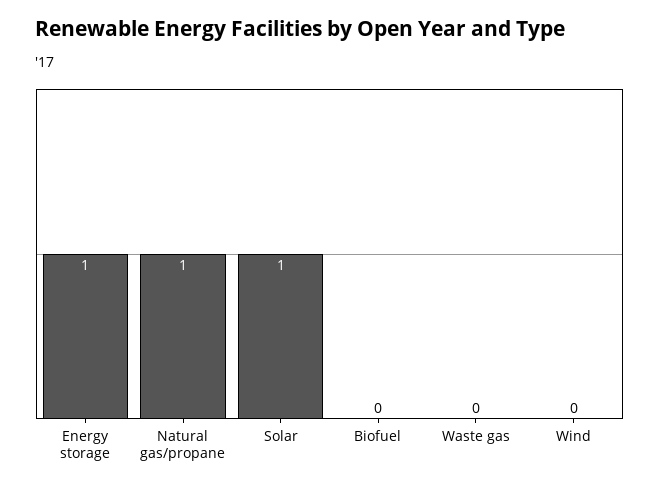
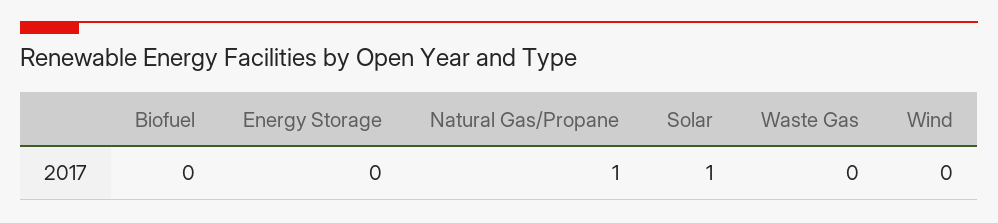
Energy storage: 1 -> 0

